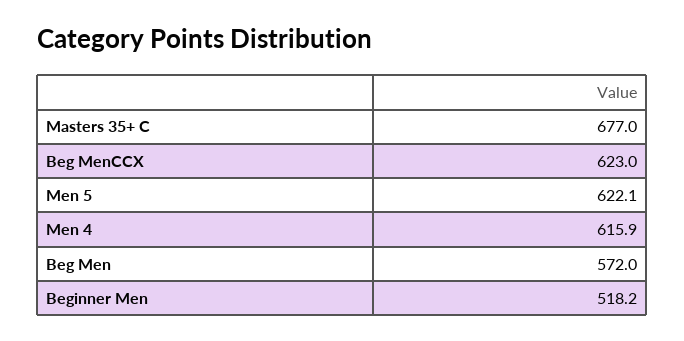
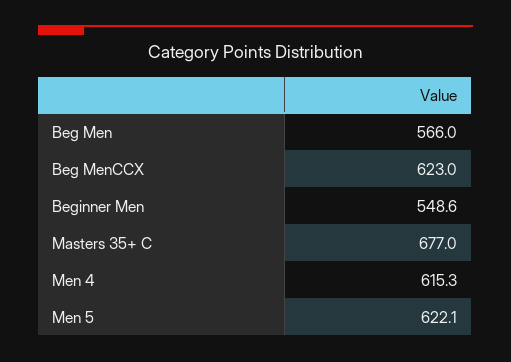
Men 4: 615.9 -> 615.3
Beg Men: 572 -> 566
Beginner Men: 518.2 -> 548.6

